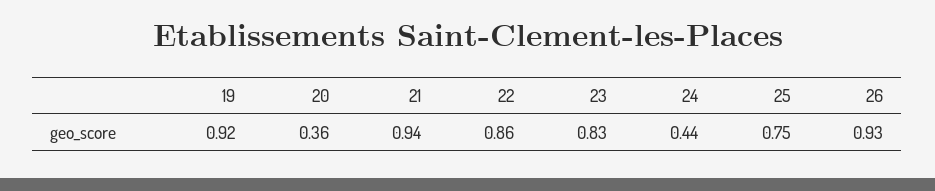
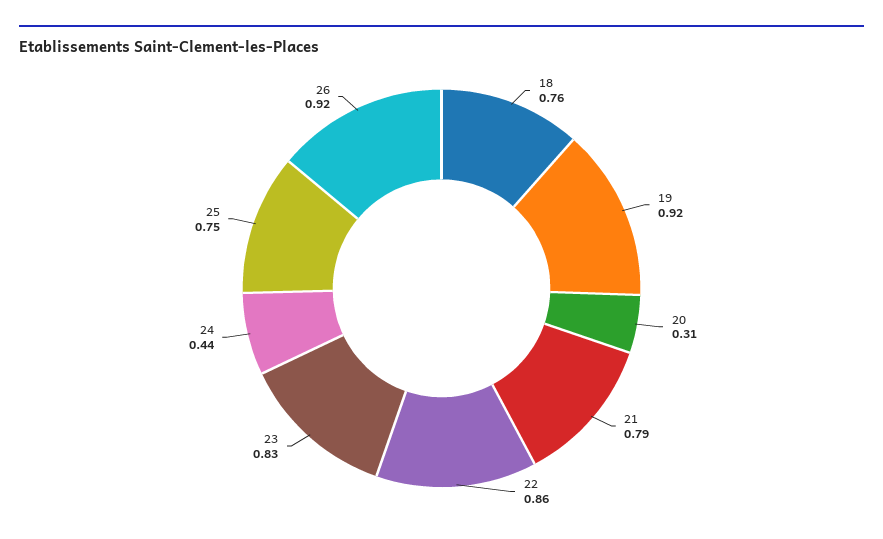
20: 0.36 -> 0.31
21: 0.94 -> 0.79
26: 0.93 -> 0.92
18: none -> 0.76

